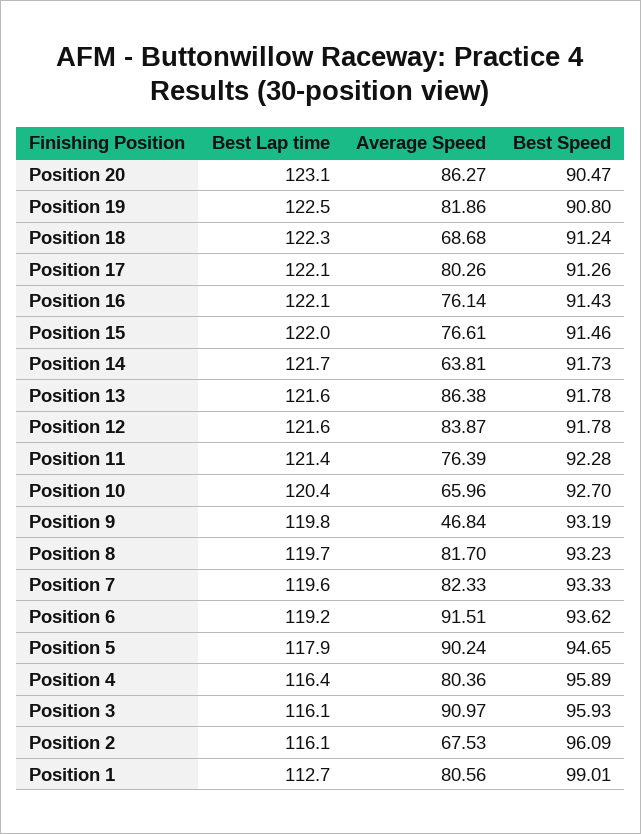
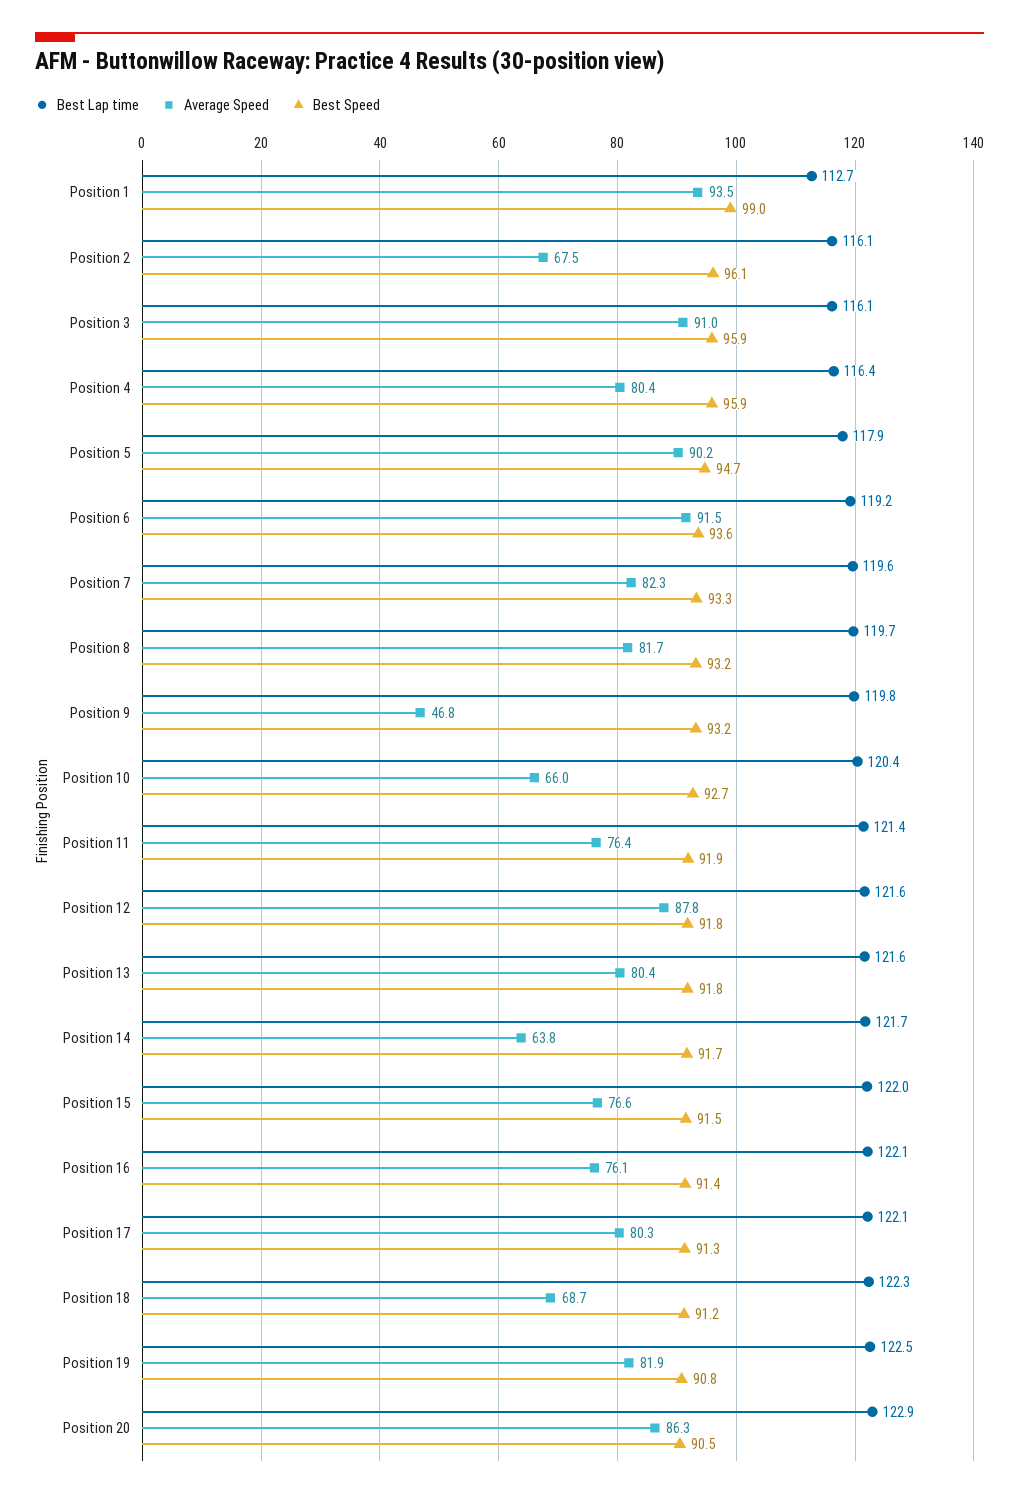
Best Lap time, Position 20: 123.1 -> 122.9
Average Speed, Position 13: 86.38 -> 80.4
Average Speed, Position 12: 83.87 -> 87.8
Best Speed, Position 11: 92.28 -> 91.9
Average Speed, Position 1: 80.56 -> 93.5

